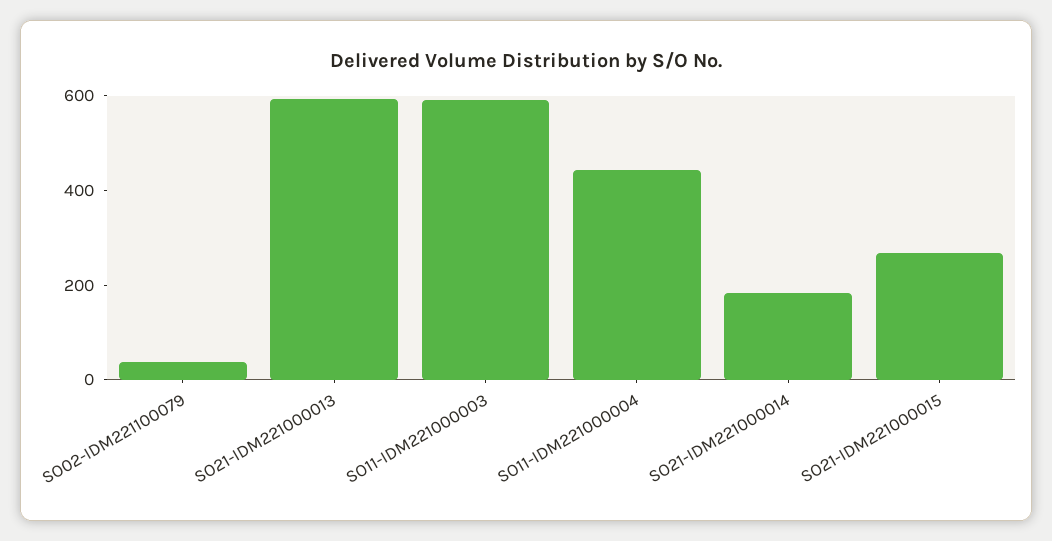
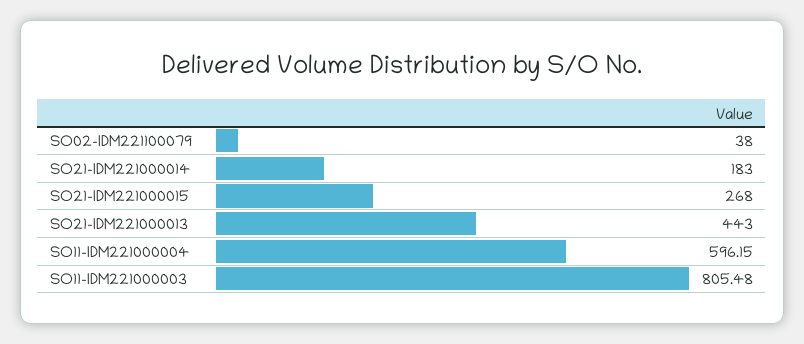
SO21-IDM221000013: 600 -> 443
SO11-IDM221000003: 600 -> 805.48
SO11-IDM221000004: 450 -> 596.15

